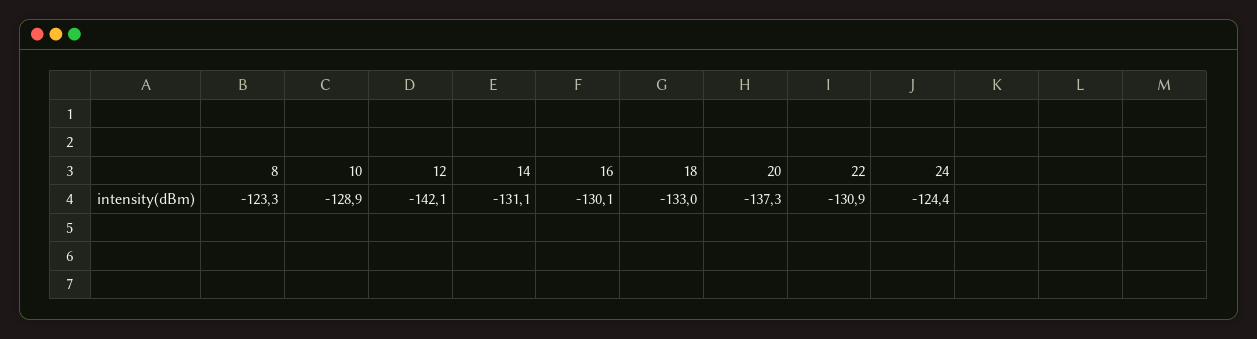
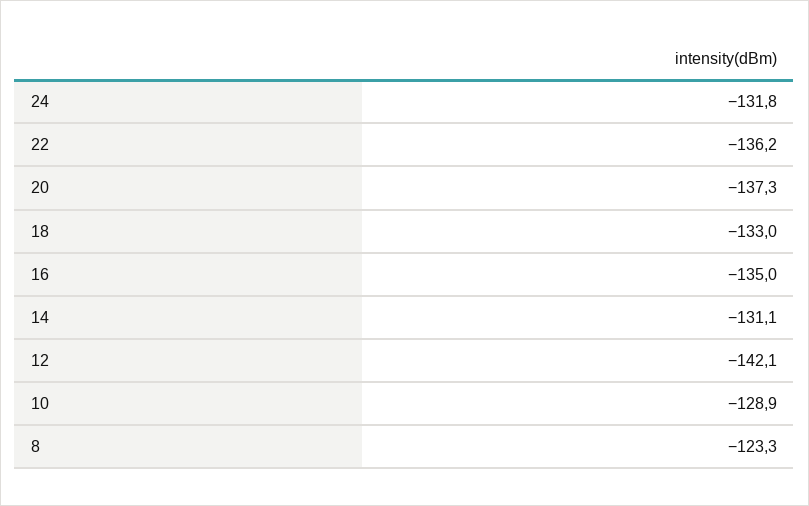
16: -130.1 -> -135
22: -130.9 -> -136.2
24: -124.4 -> -131.8

